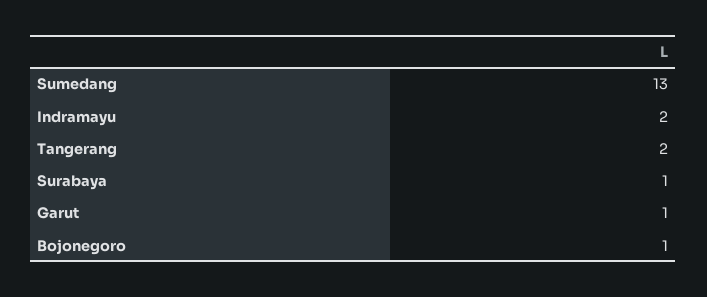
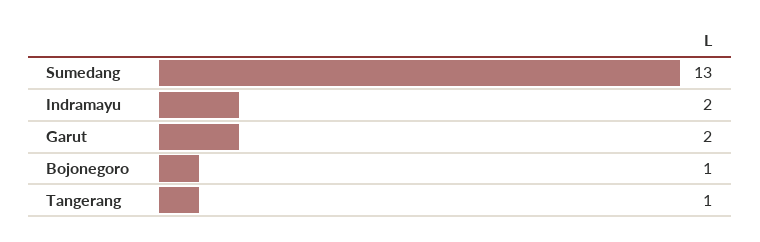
Tangerang: 2 -> 1
Surabaya: 1 -> none
Garut: 1 -> 2

